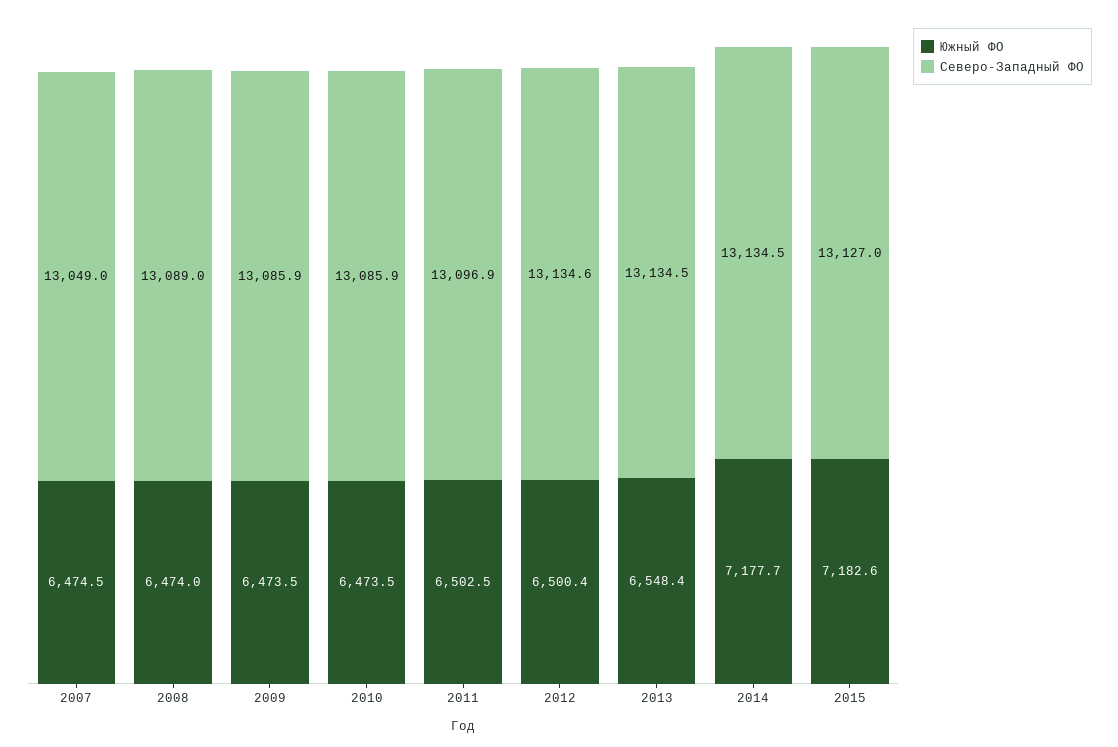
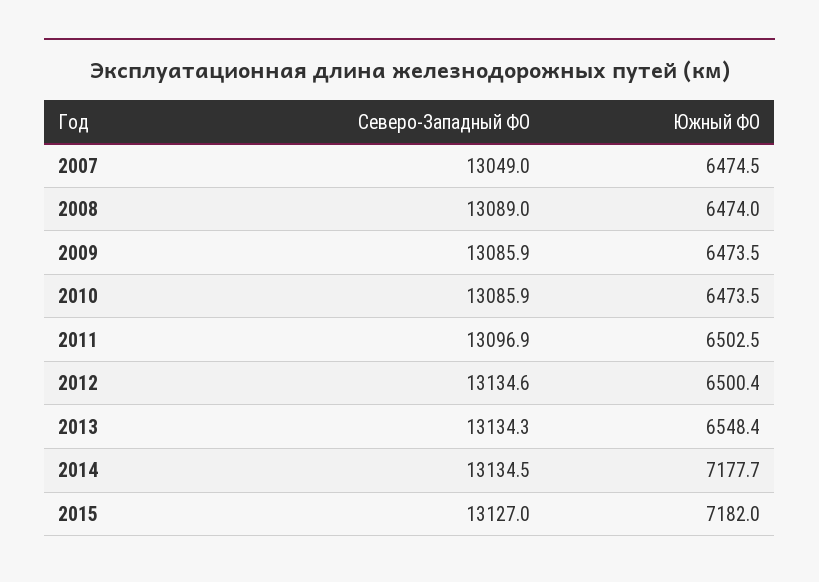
Северо-Западный ФО, 2013: 13134.5 -> 13134.3
Южный ФО, 2015: 7182.6 -> 7182

